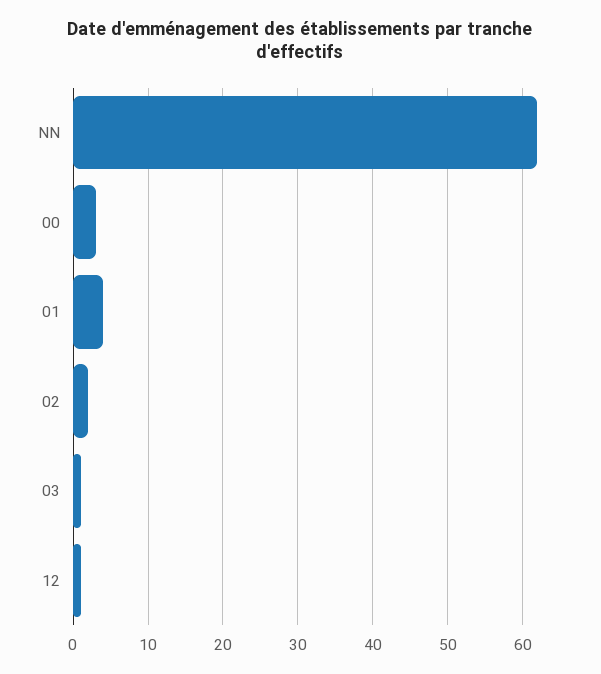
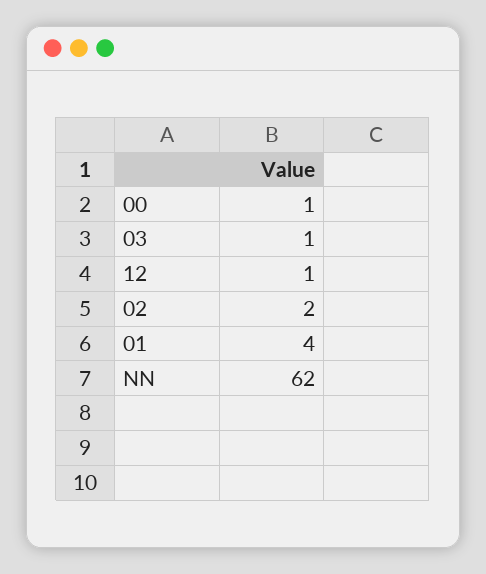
00: 3 -> 1

